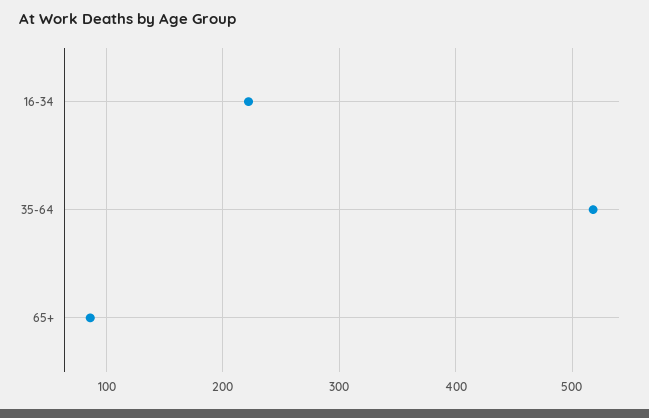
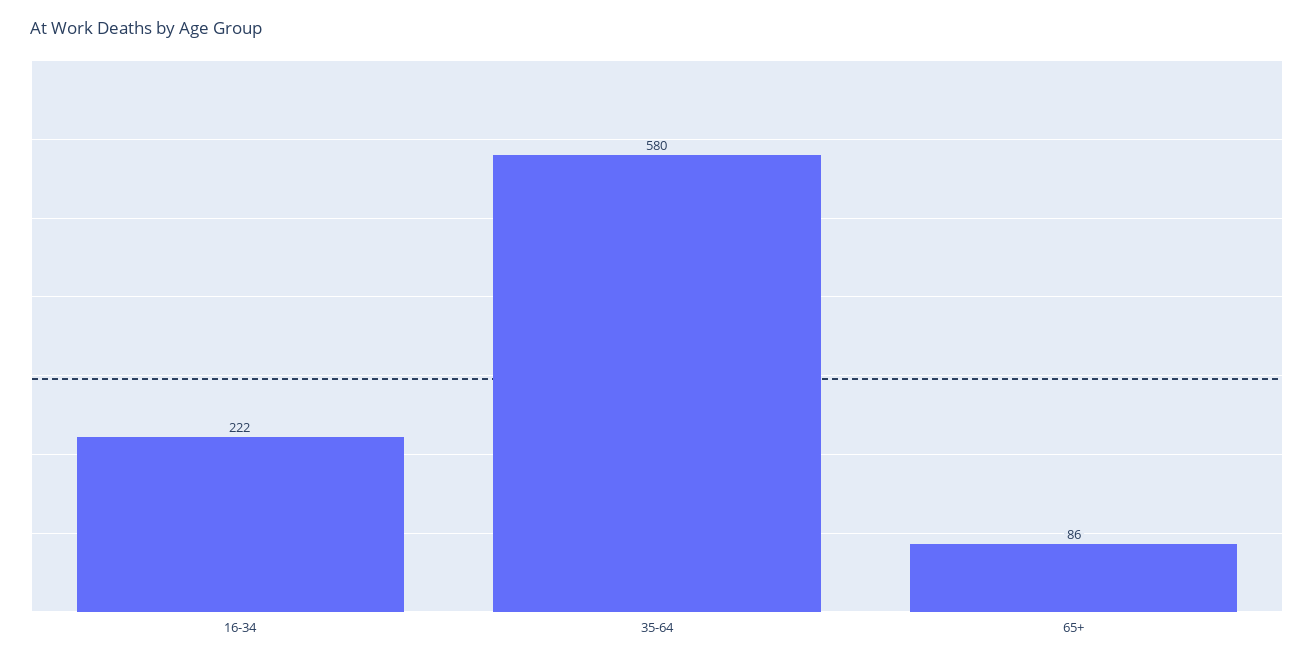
35-64: 520 -> 580

